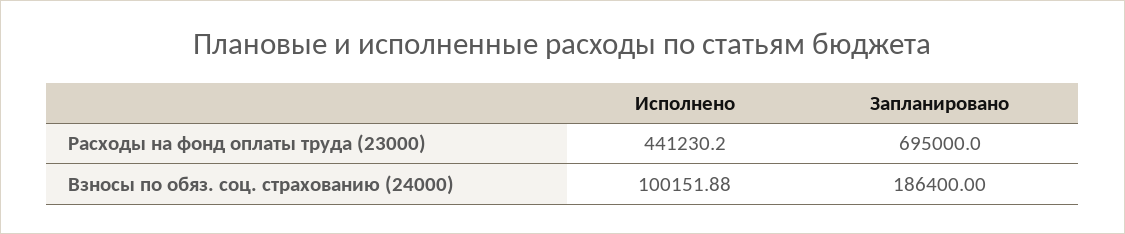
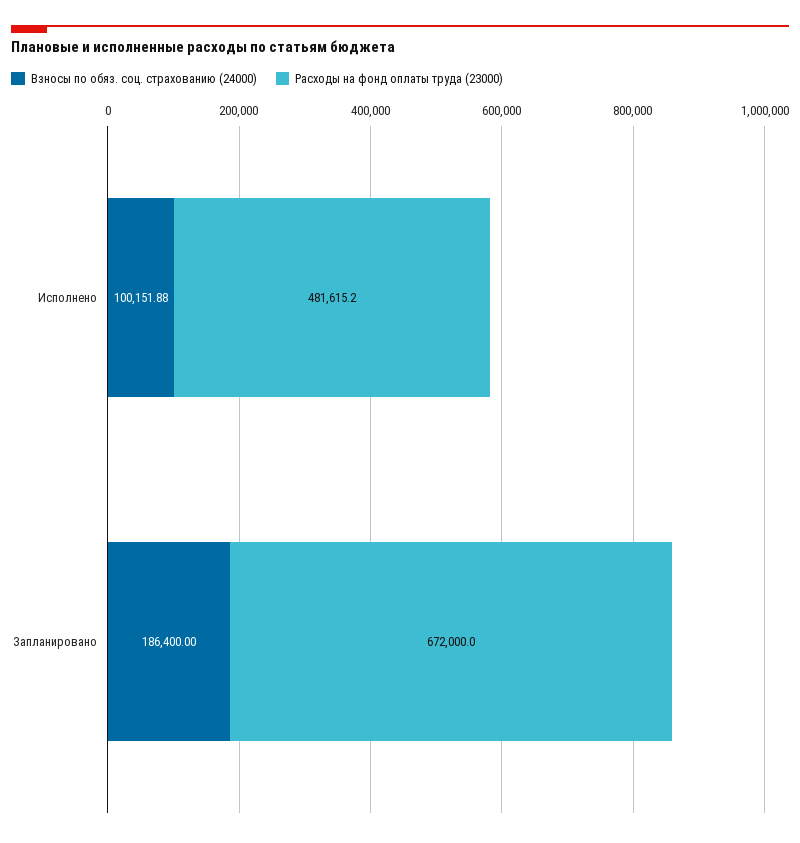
Расходы на фонд оплаты труда (23000), Исполнено: 441230.2 -> 481615.2
Расходы на фонд оплаты труда (23000), Запланировано: 695000 -> 672000

